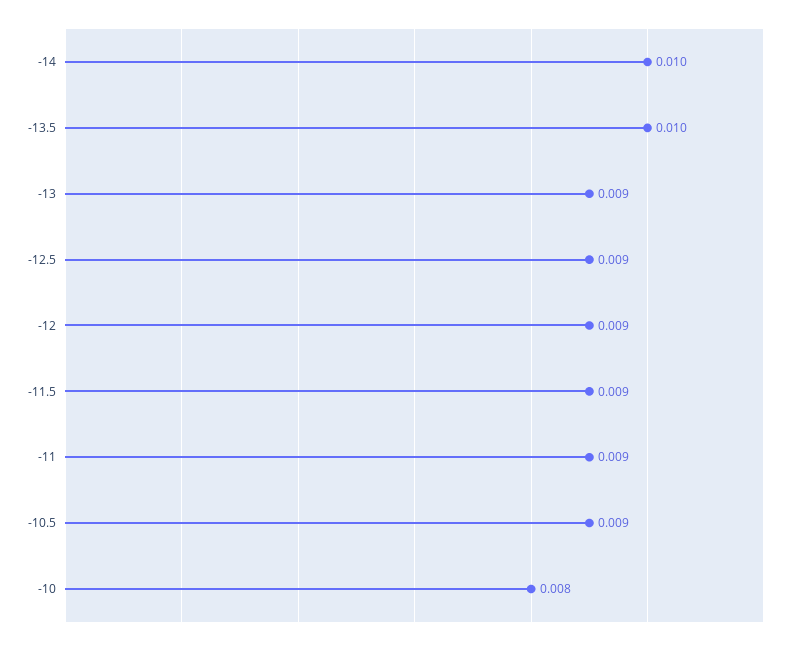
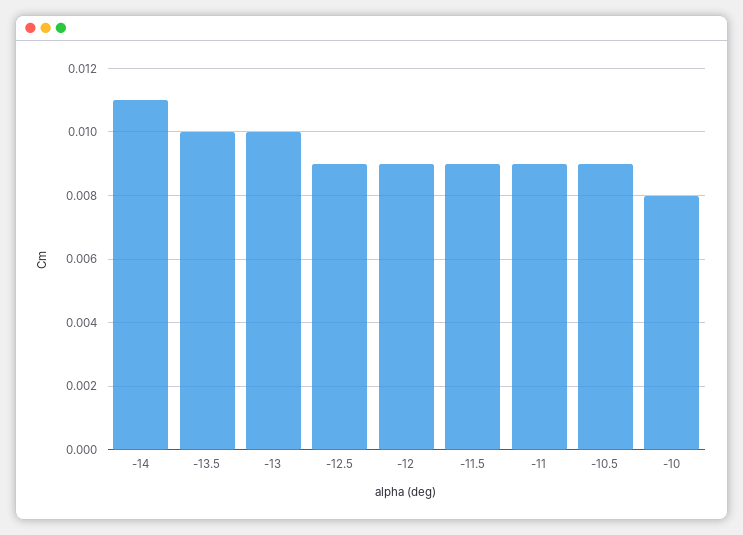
-14: 0.01 -> 0.011
-13: 0.009 -> 0.01

